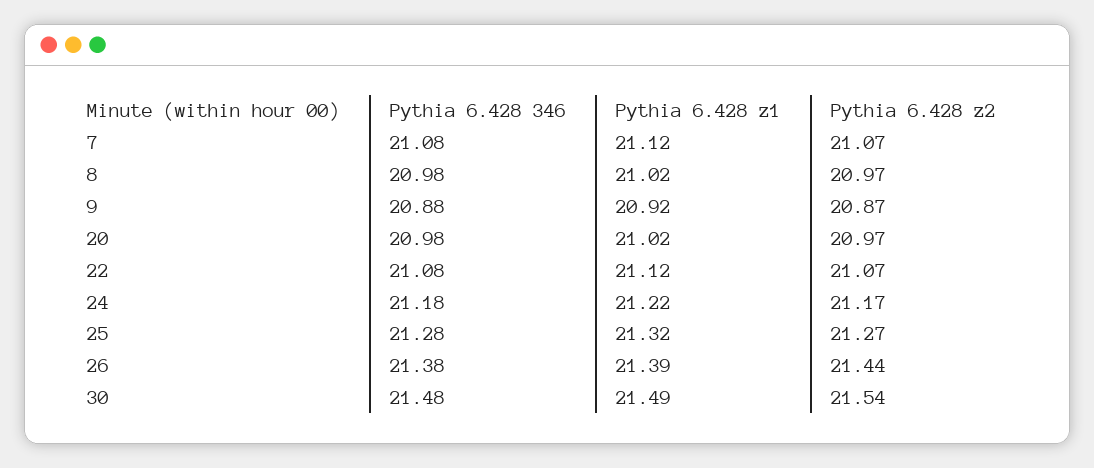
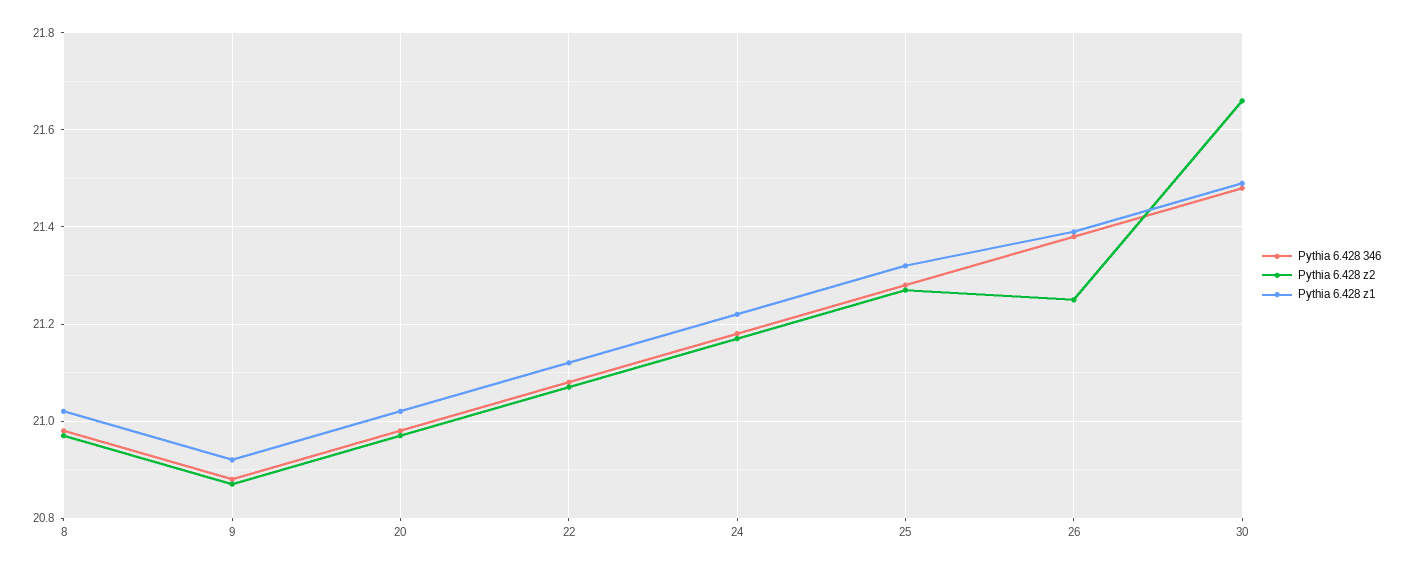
Pythia 6.428 346, 7: 21.08 -> none
Pythia 6.428 z1, 7: 21.12 -> none
Pythia 6.428 z2, 7: 21.07 -> none
Pythia 6.428 z2, 26: 21.44 -> 21.25
Pythia 6.428 z2, 30: 21.54 -> 21.65

